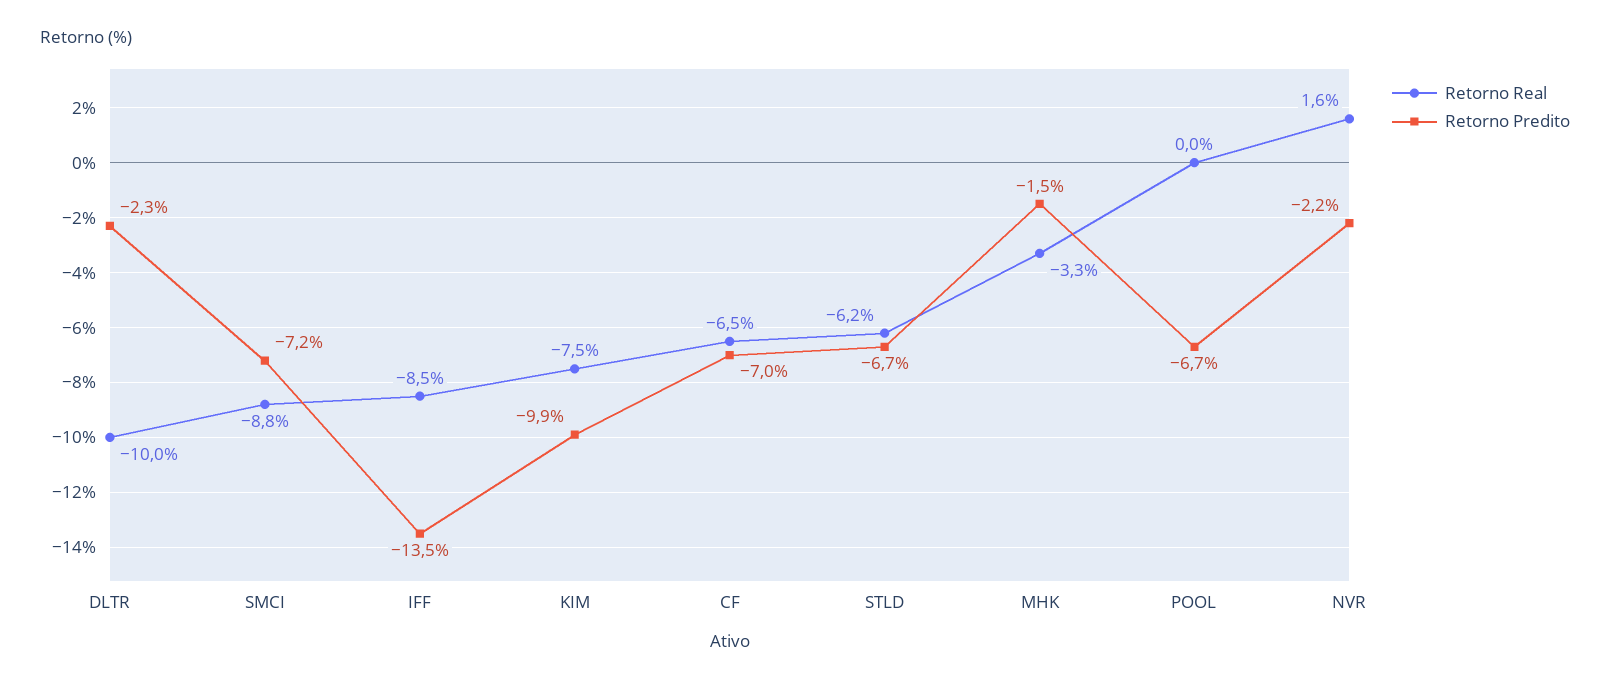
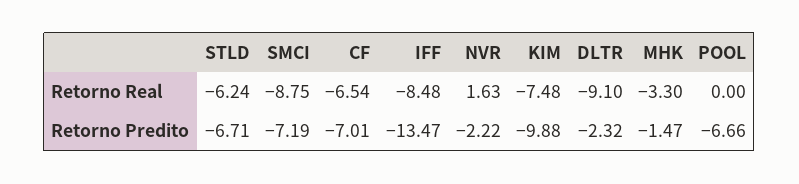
Retorno Real, DLTR: -10 -> -9.1

